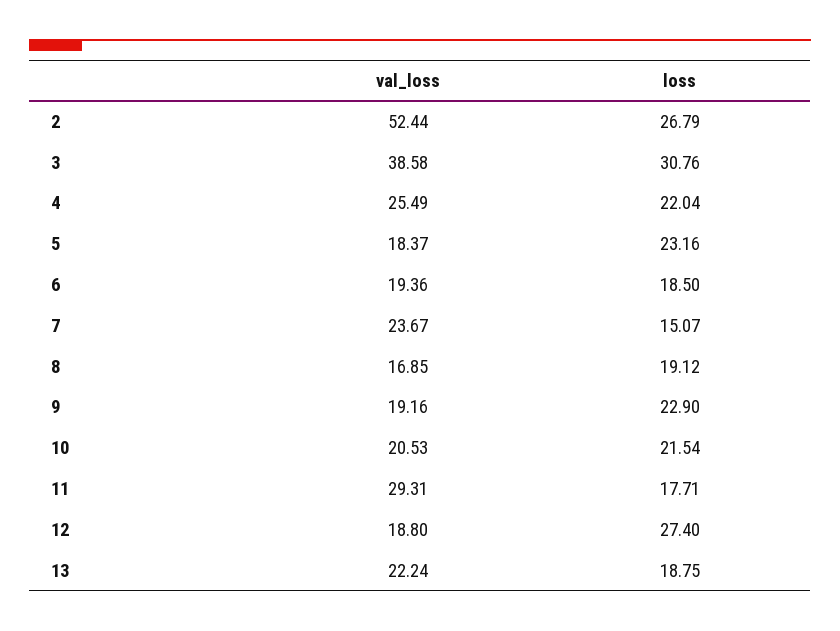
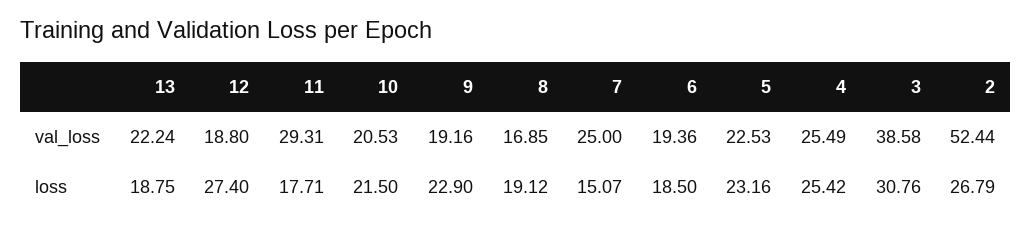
loss, 4: 22.04 -> 25.42
val_loss, 5: 18.37 -> 22.53
val_loss, 7: 23.67 -> 25
loss, 10: 21.54 -> 21.5

